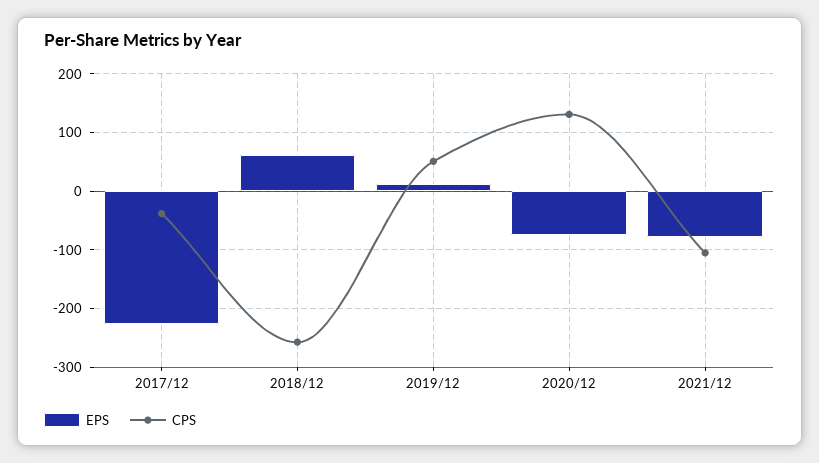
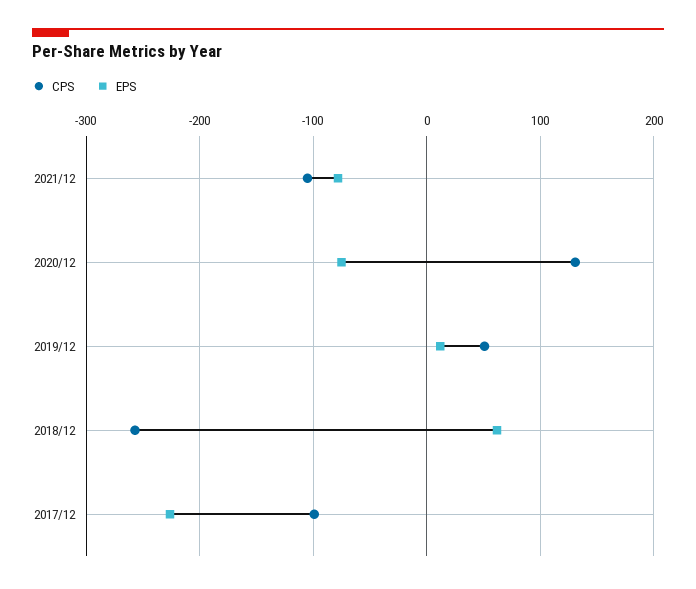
CPS, 2017/12: -40 -> -100

